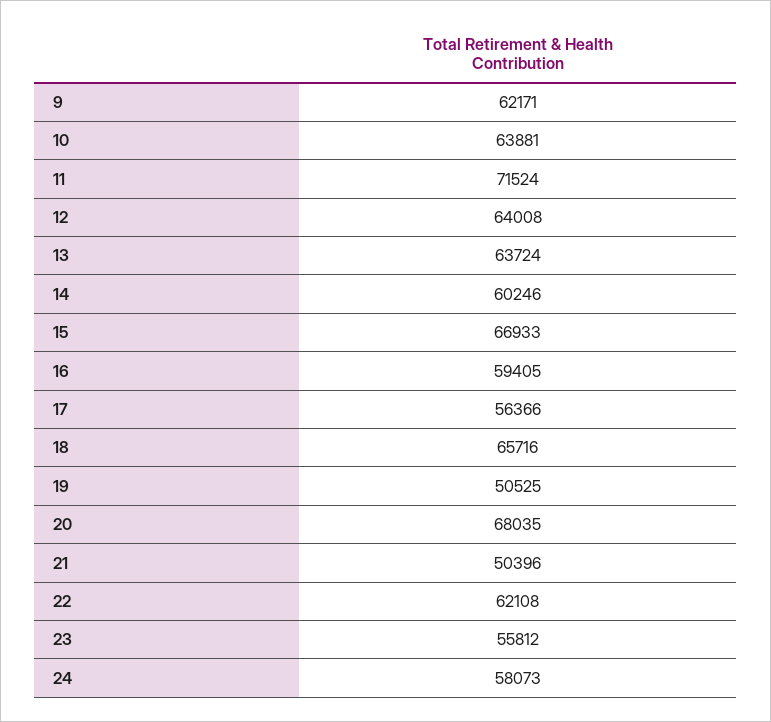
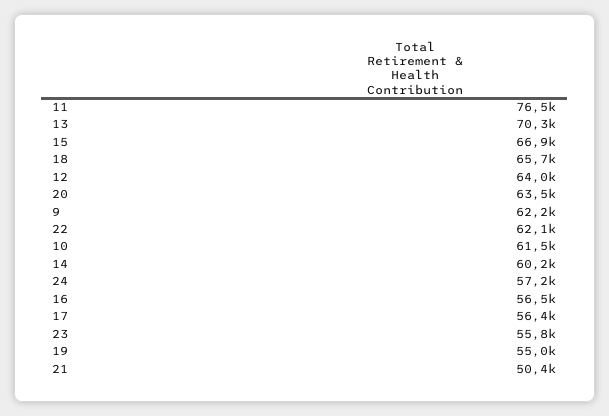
10: 63881 -> 61500
11: 71524 -> 76500
13: 63724 -> 70300
16: 59405 -> 56500
19: 50525 -> 55000
20: 68035 -> 63500
24: 58073 -> 57200

